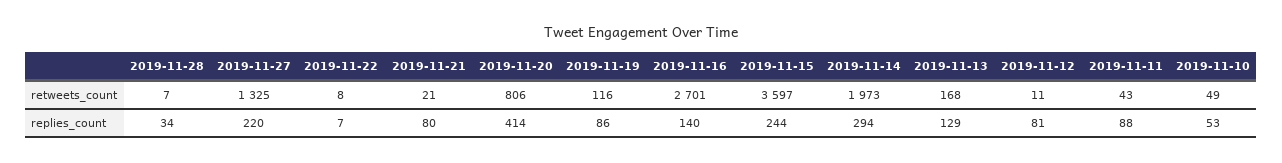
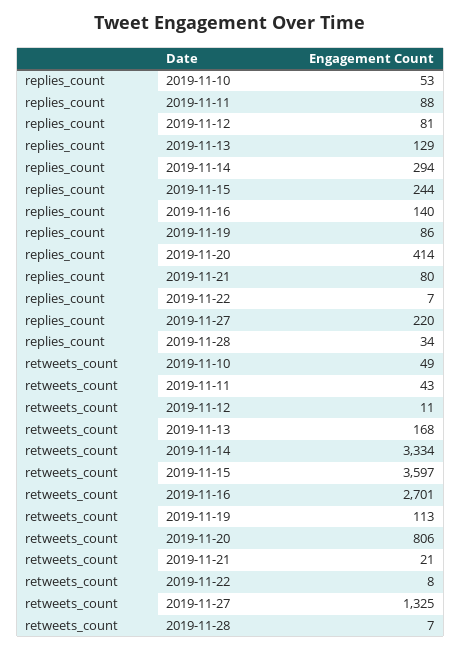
2019-11-19, retweets_count: 116 -> 113
2019-11-14, retweets_count: 1973 -> 3334

